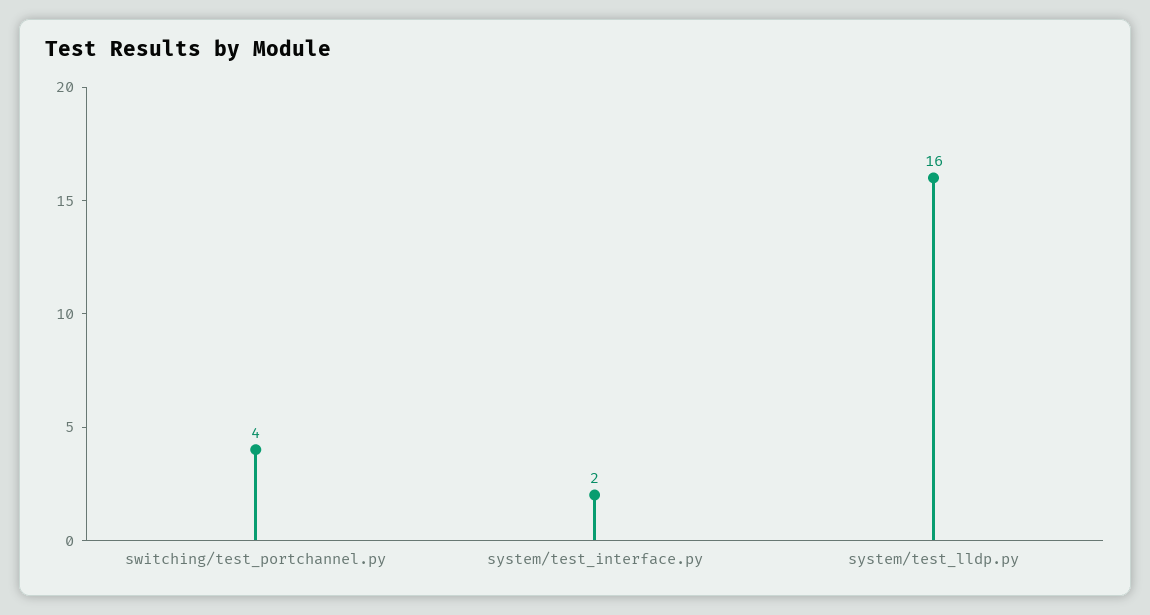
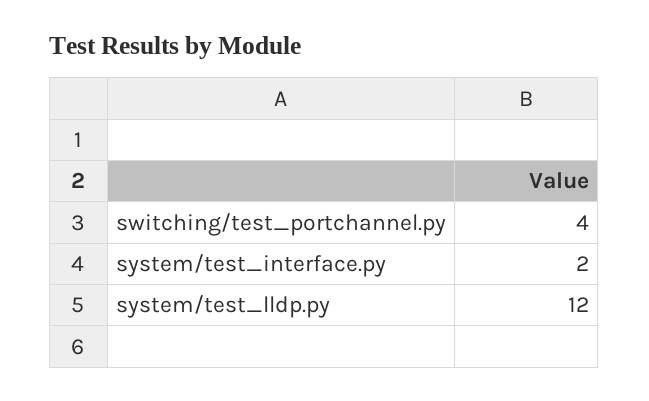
system/test_lldp.py: 16 -> 12

